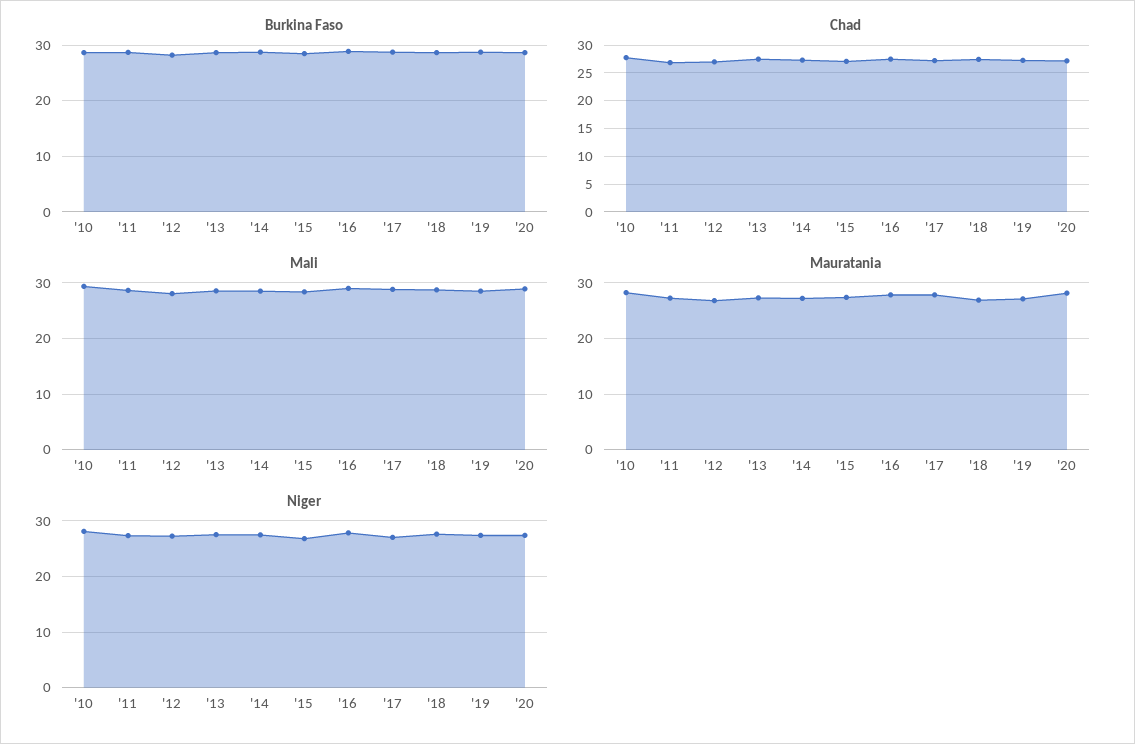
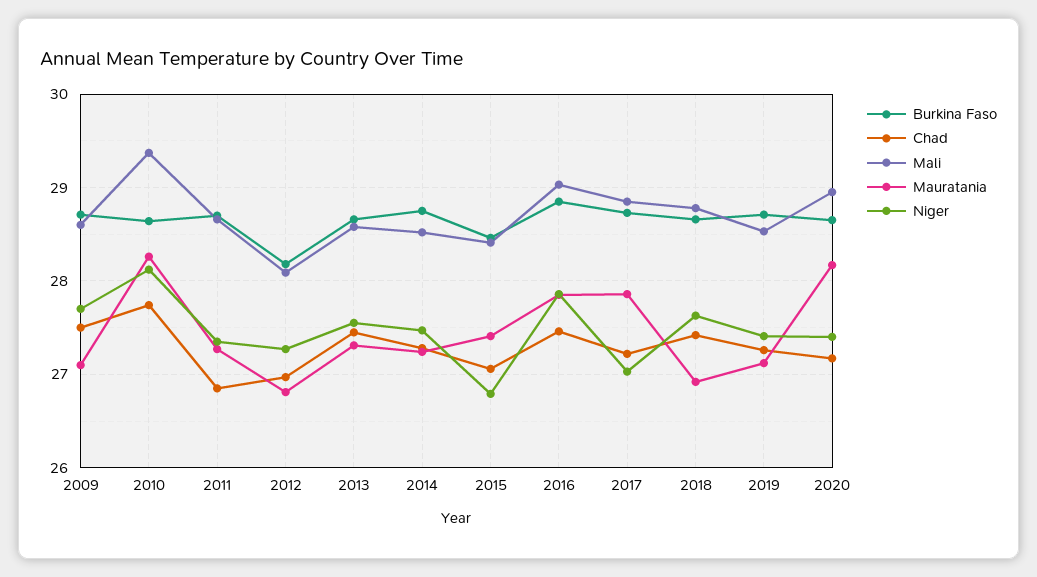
Burkina Faso, 2009: none -> 28.7
Chad, 2009: none -> 27.5
Mali, 2009: none -> 28.6
Mauratania, 2009: none -> 27.1
Niger, 2009: none -> 27.7

